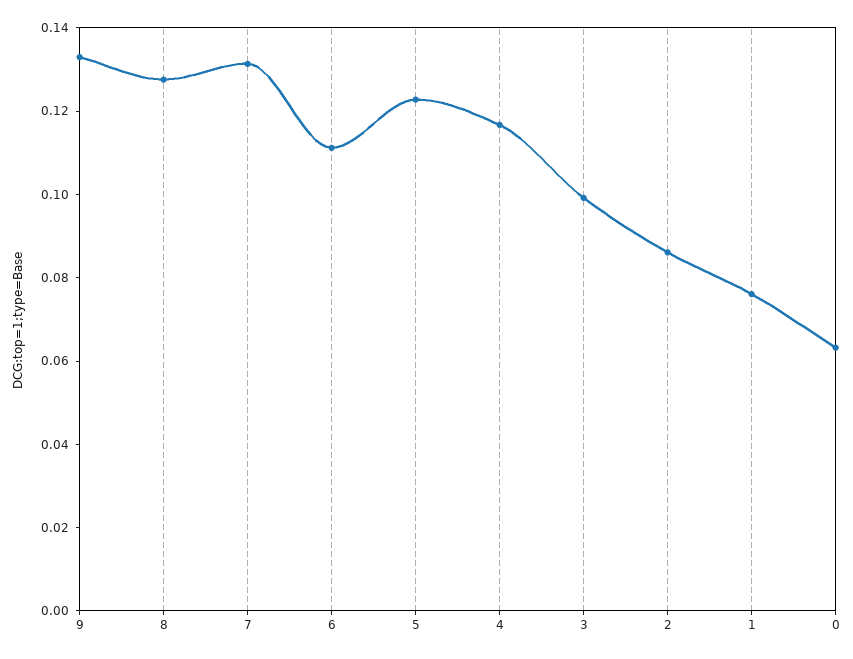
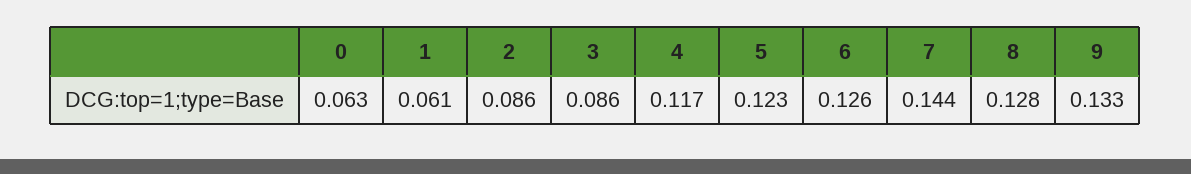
7: 0.13 -> 0.144
6: 0.11 -> 0.126
3: 0.1 -> 0.086
1: 0.075 -> 0.061

